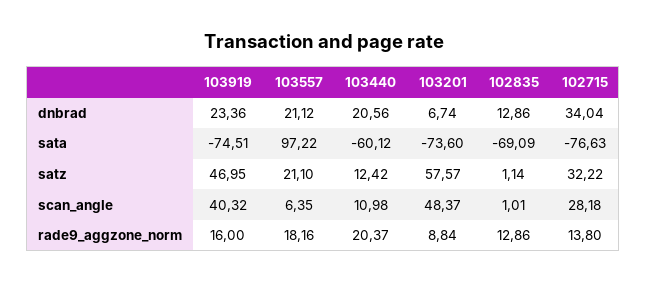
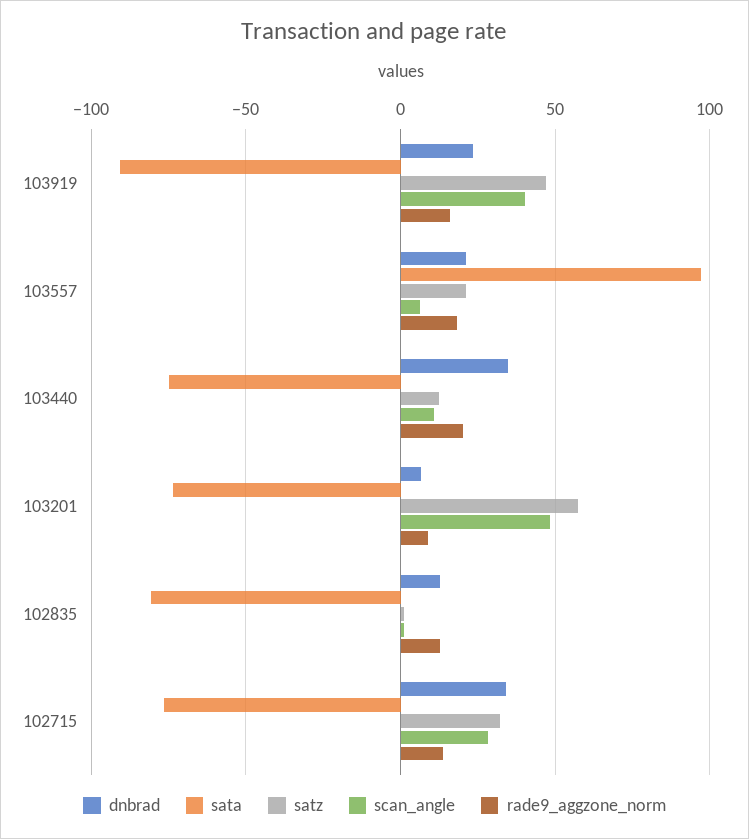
dnbrad, 103440: 20.56 -> 35
sata, 103919: -74.51 -> -90
sata, 103440: -60.12 -> -75
sata, 102835: -69.09 -> -80

